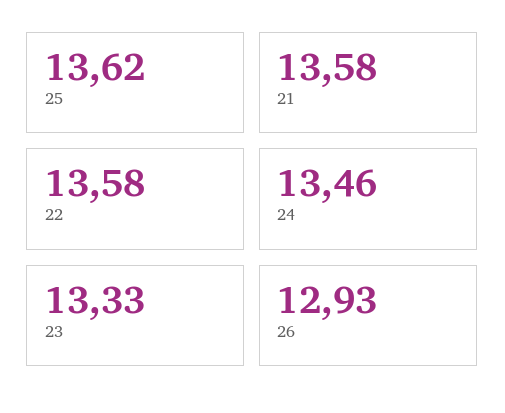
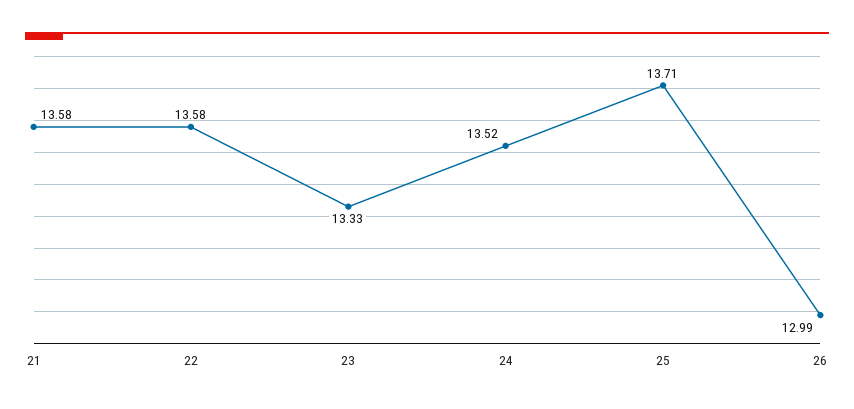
25: 13.62 -> 13.71
24: 13.46 -> 13.52
26: 12.93 -> 12.99

